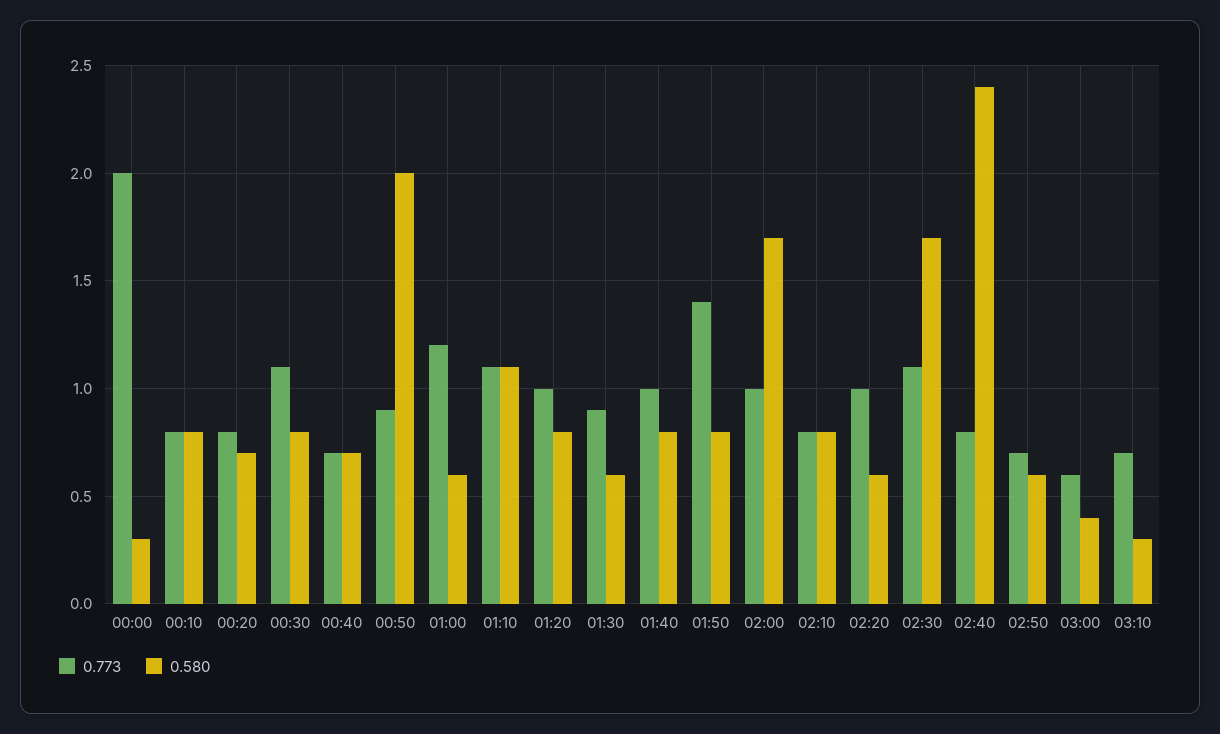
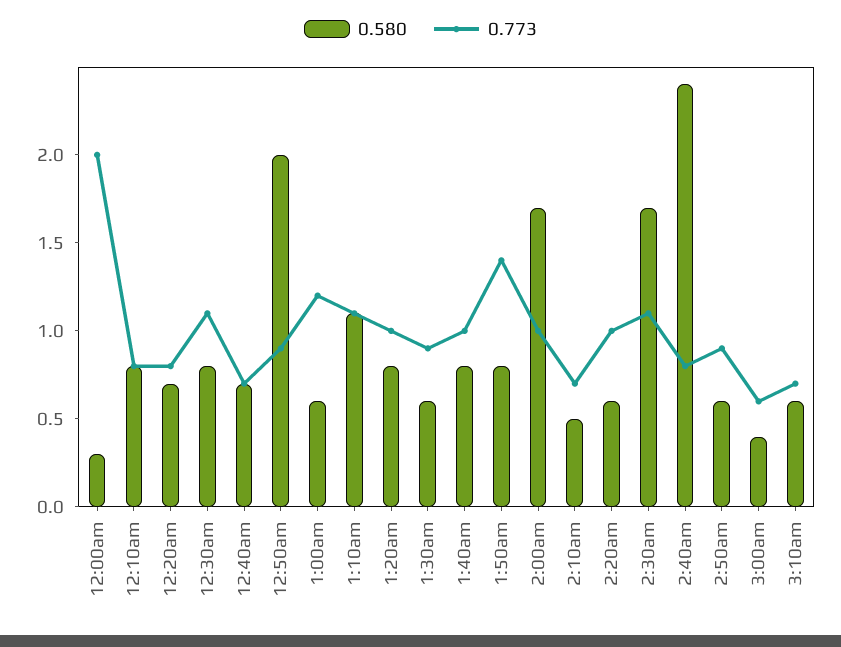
0.773, 02:10: 0.8 -> 0.7
0.580, 02:10: 0.8 -> 0.5
0.773, 02:50: 0.7 -> 0.9
0.580, 03:10: 0.3 -> 0.6

